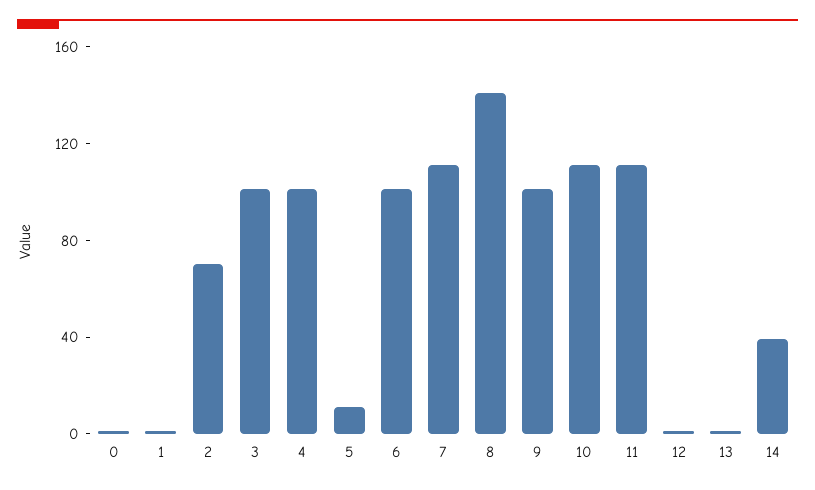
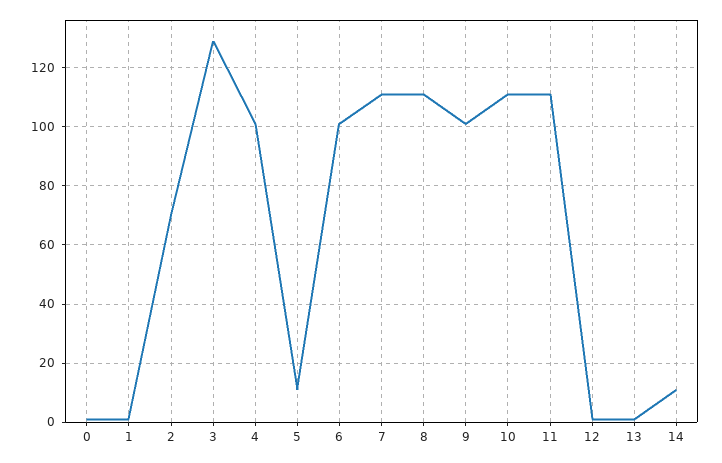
3: 100 -> 130
8: 140 -> 110
14: 40 -> 10

